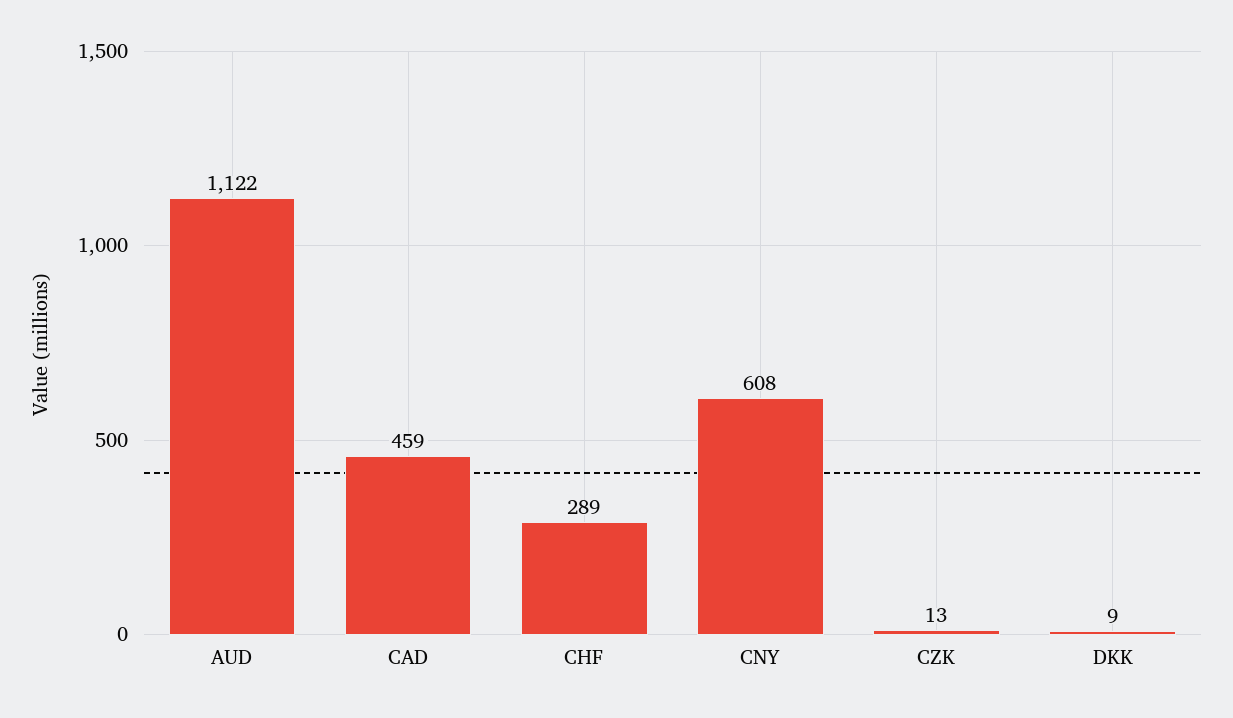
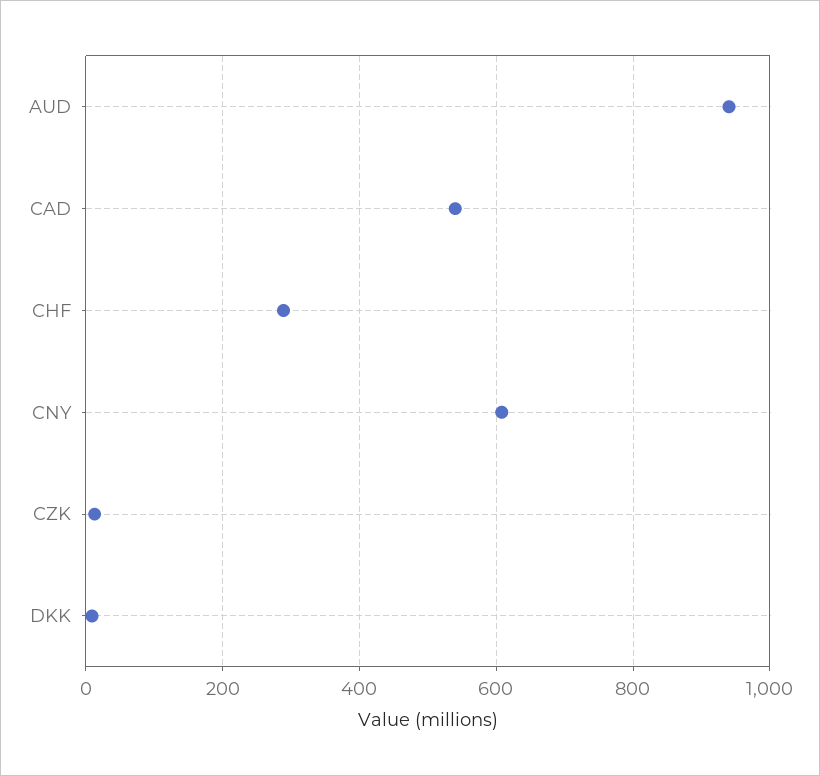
AUD: 1122 -> 940
CAD: 459 -> 540

